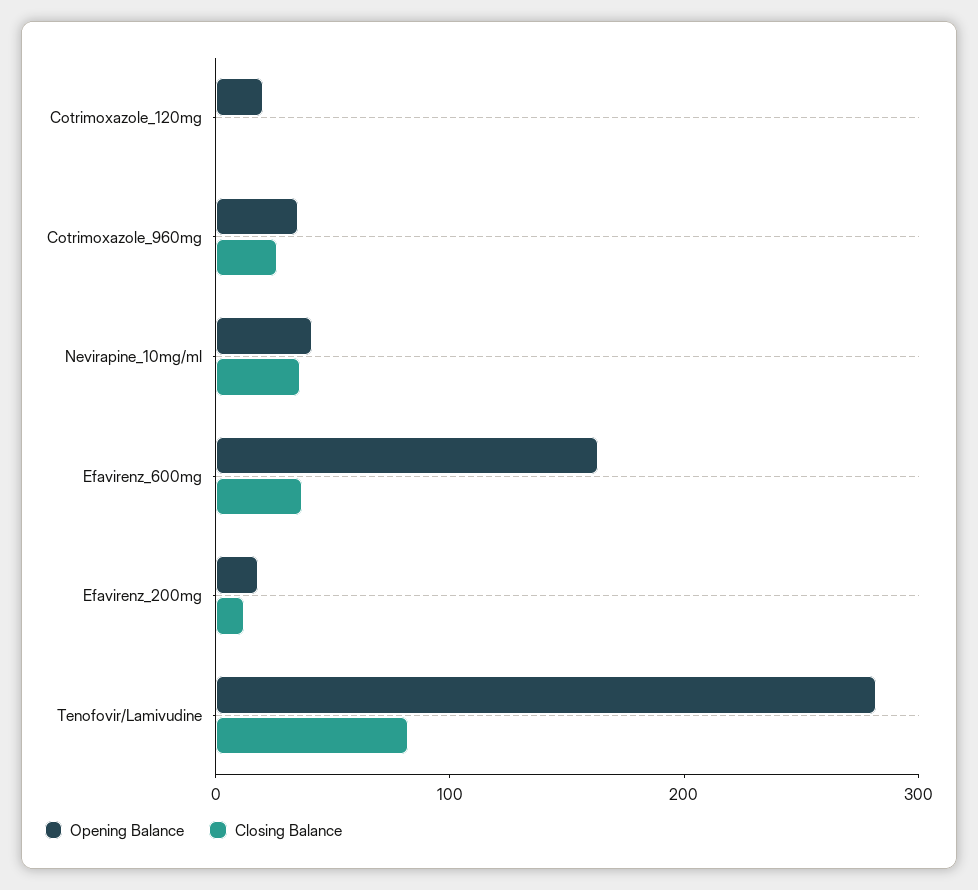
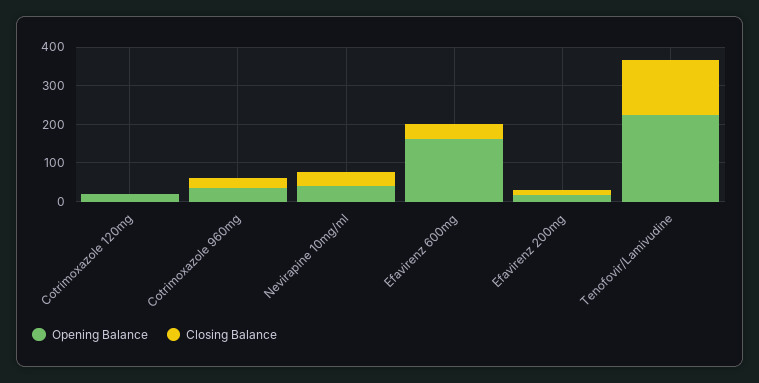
Opening Balance, Tenofovir/Lamivudine: 280 -> 225
Closing Balance, Tenofovir/Lamivudine: 80 -> 150

